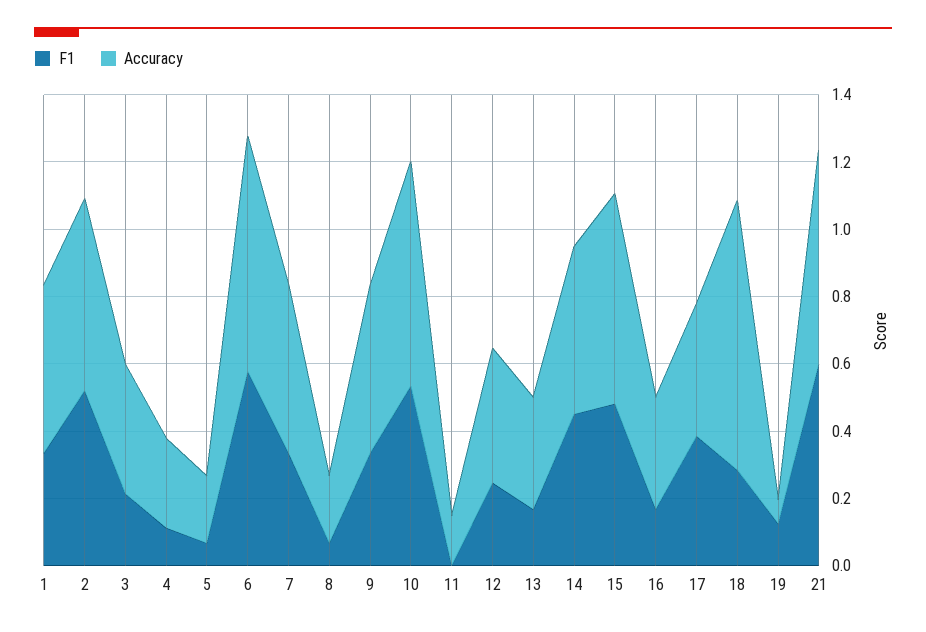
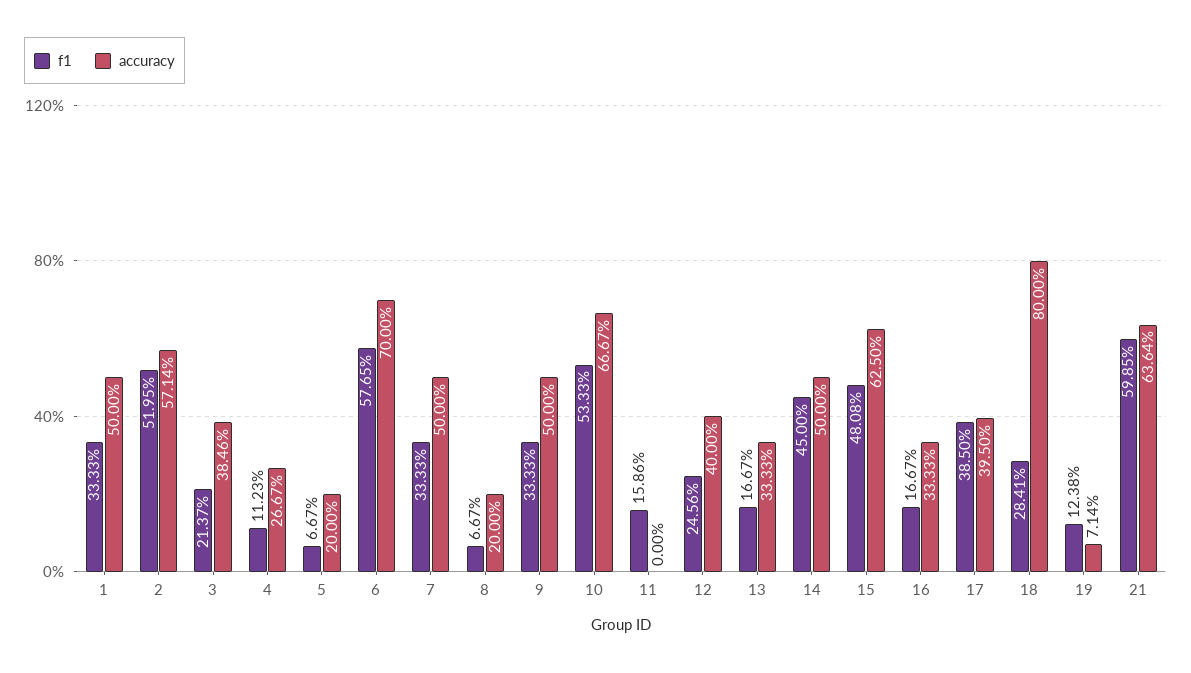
F1, 11: 0 -> 0.1586
Accuracy, 11: 0.15 -> 0

